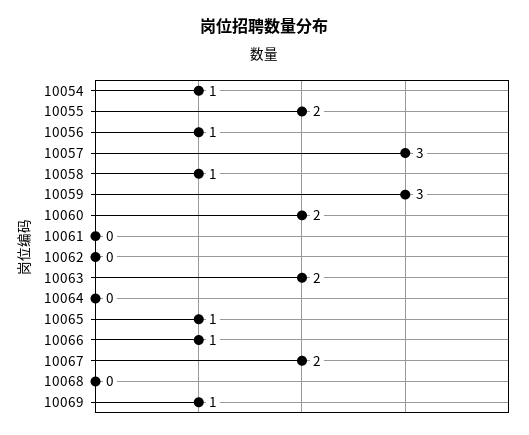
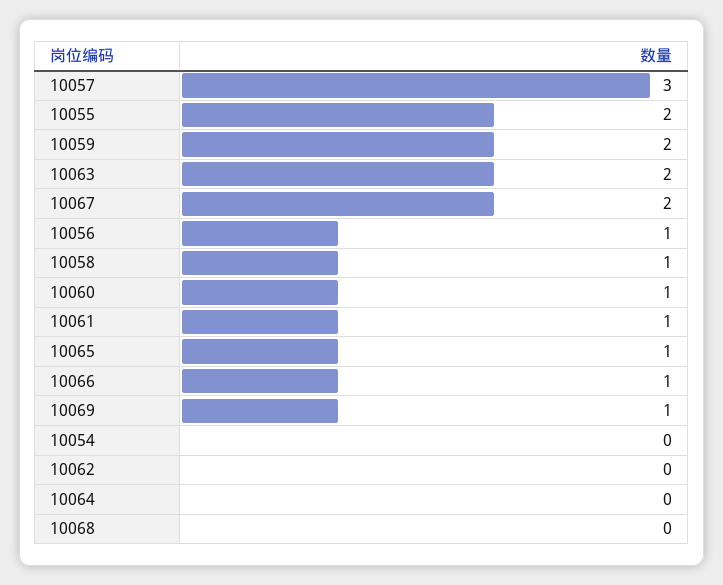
10054: 1 -> 0
10059: 3 -> 2
10060: 2 -> 1
10061: 0 -> 1

